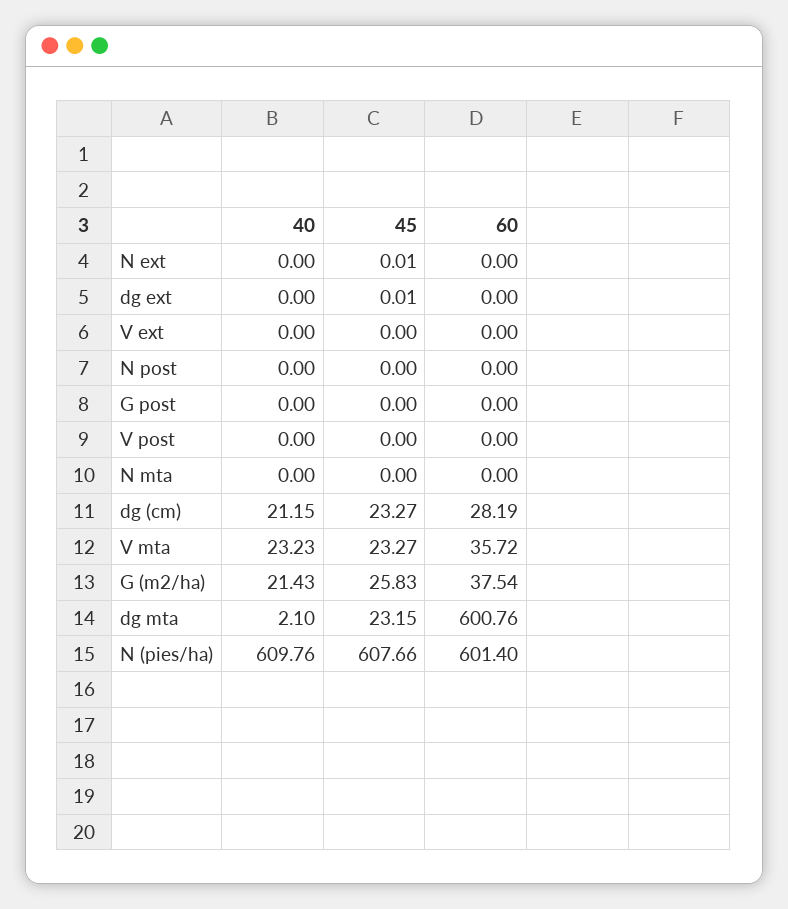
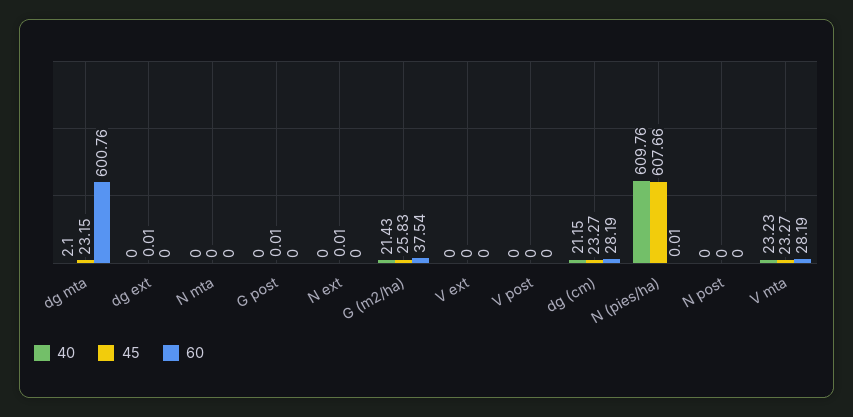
45, G post: 0 -> 0.01
60, V mta: 35.72 -> 28.19
60, N (pies/ha): 601.4 -> 0.01

